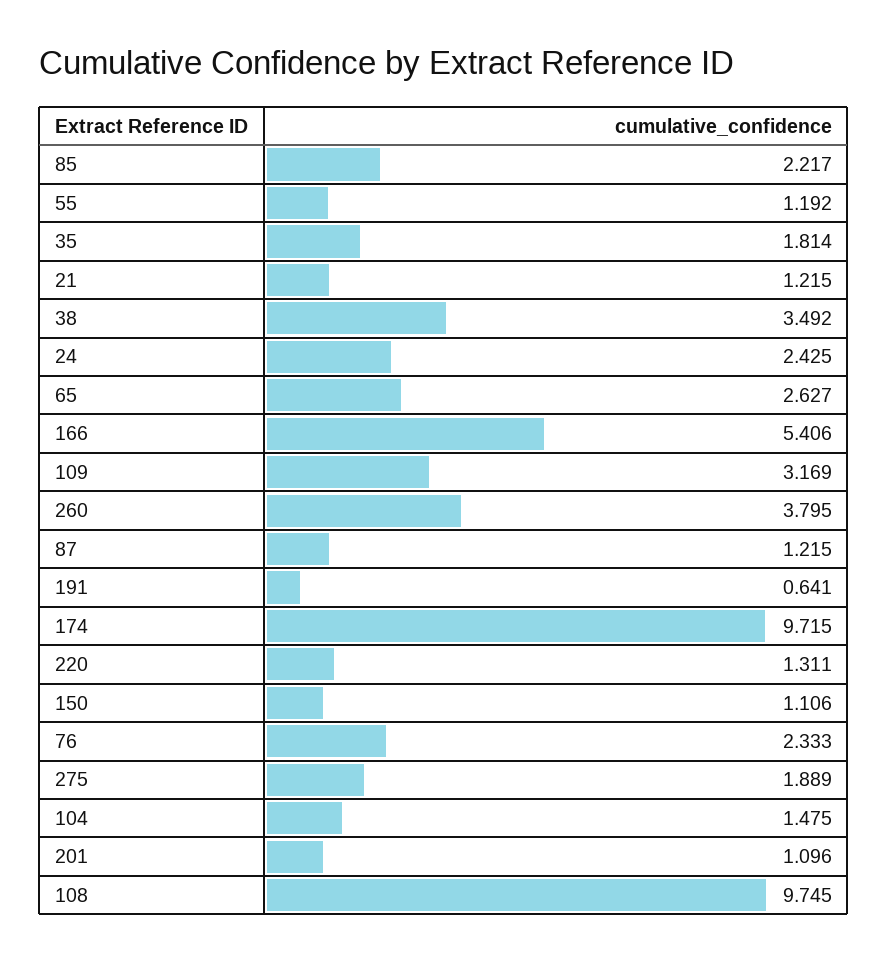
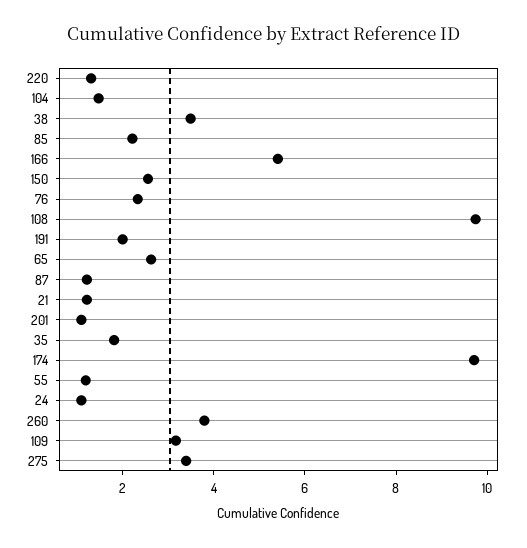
24: 2.425 -> 1
191: 0.641 -> 2
150: 1.106 -> 2.5
275: 1.889 -> 3.5

